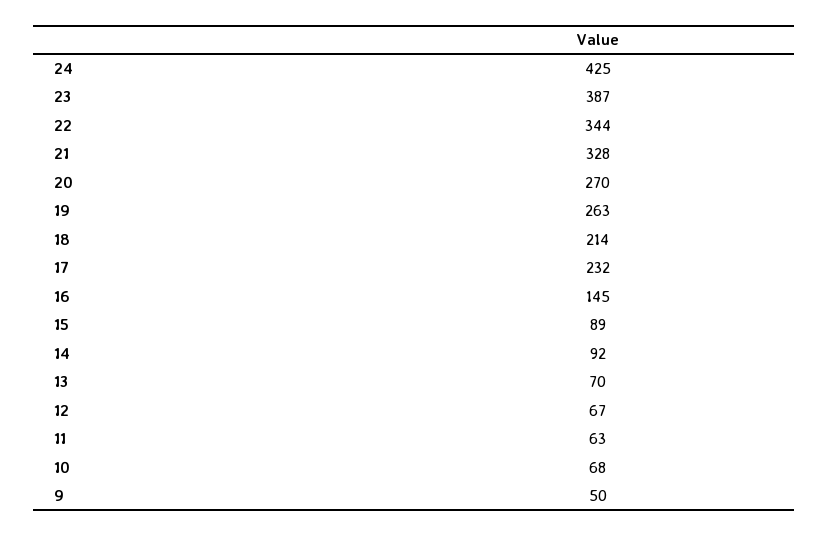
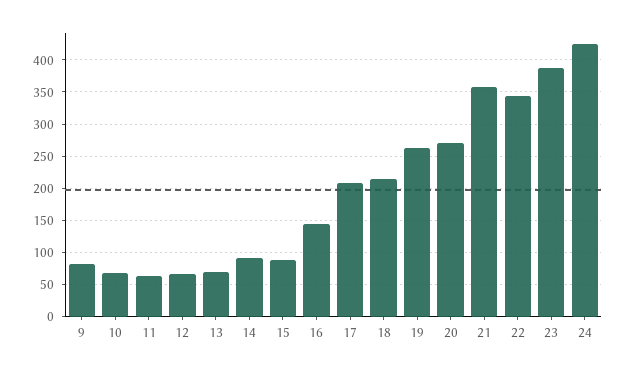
21: 328 -> 360
17: 232 -> 210
9: 50 -> 80

